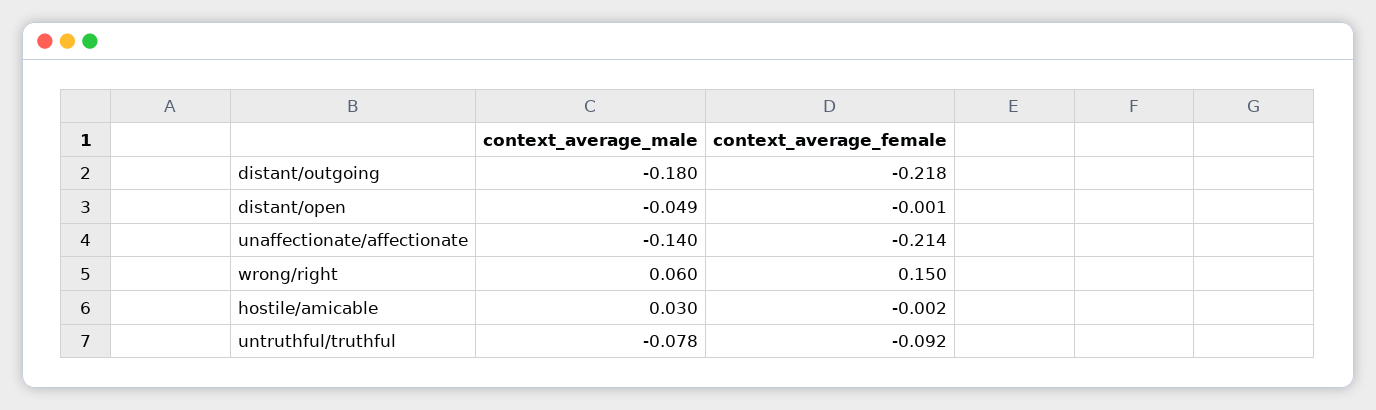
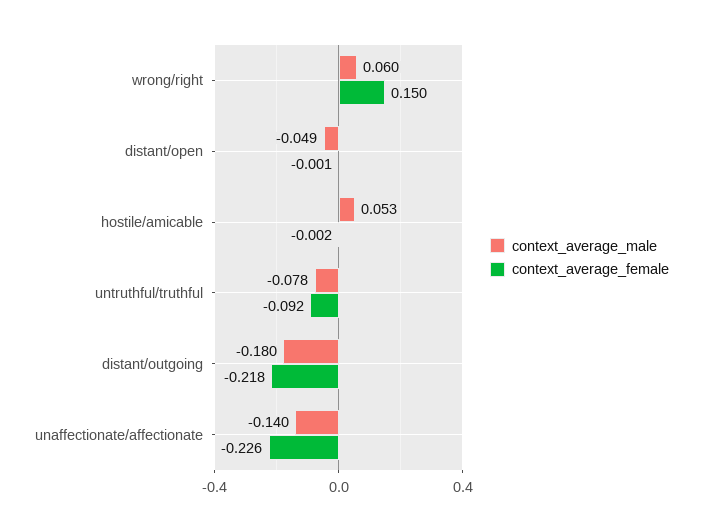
context_average_female, unaffectionate/affectionate: -0.214 -> -0.226
context_average_male, hostile/amicable: 0.03 -> 0.053

